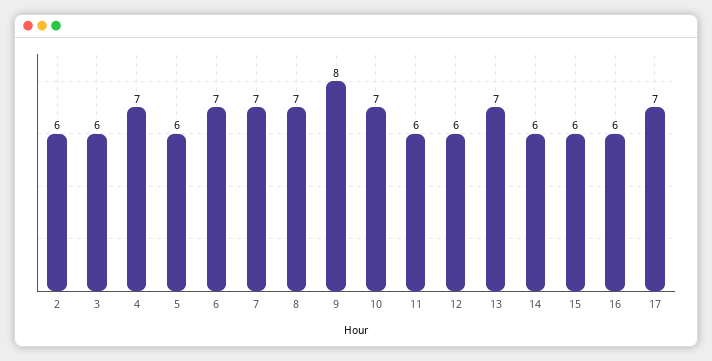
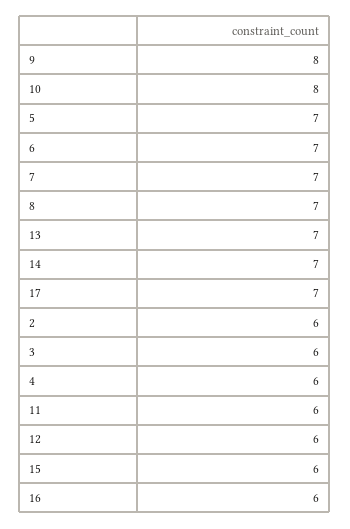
4: 7 -> 6
5: 6 -> 7
10: 7 -> 8
14: 6 -> 7

